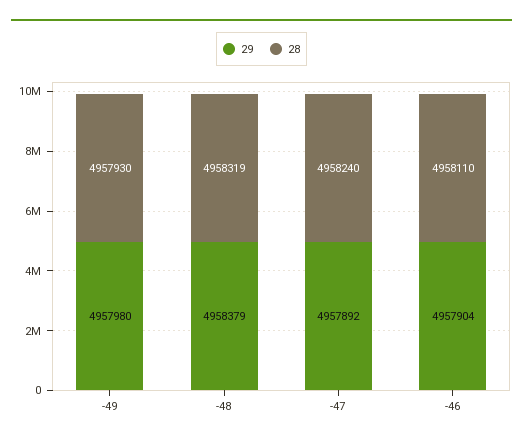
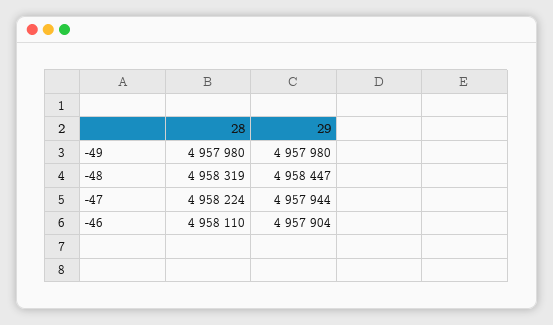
28, -49: 4957930 -> 4957980
29, -48: 4958379 -> 4958447
29, -47: 4957892 -> 4957944
28, -47: 4958240 -> 4958224

